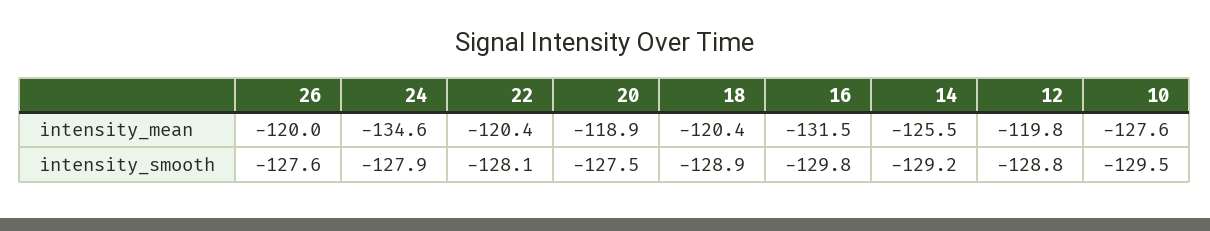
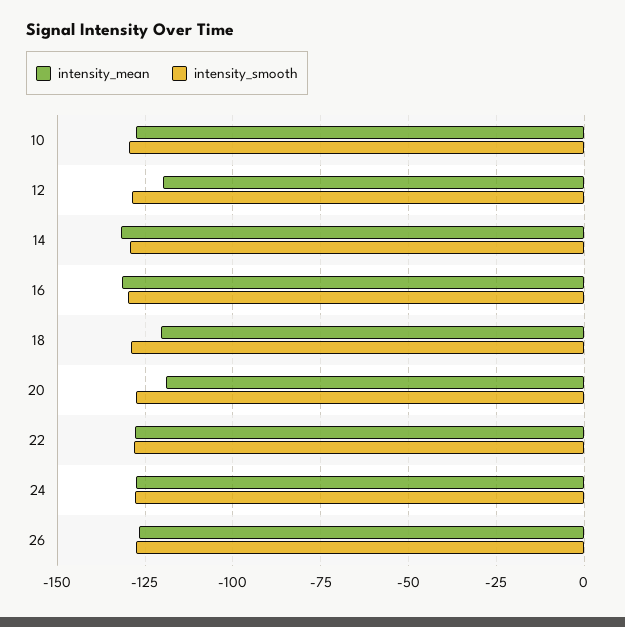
intensity_mean, 26: -120 -> -127.5
intensity_mean, 24: -134.6 -> -127.5
intensity_mean, 22: -120.4 -> -127.5
intensity_mean, 14: -125.5 -> -132.5

